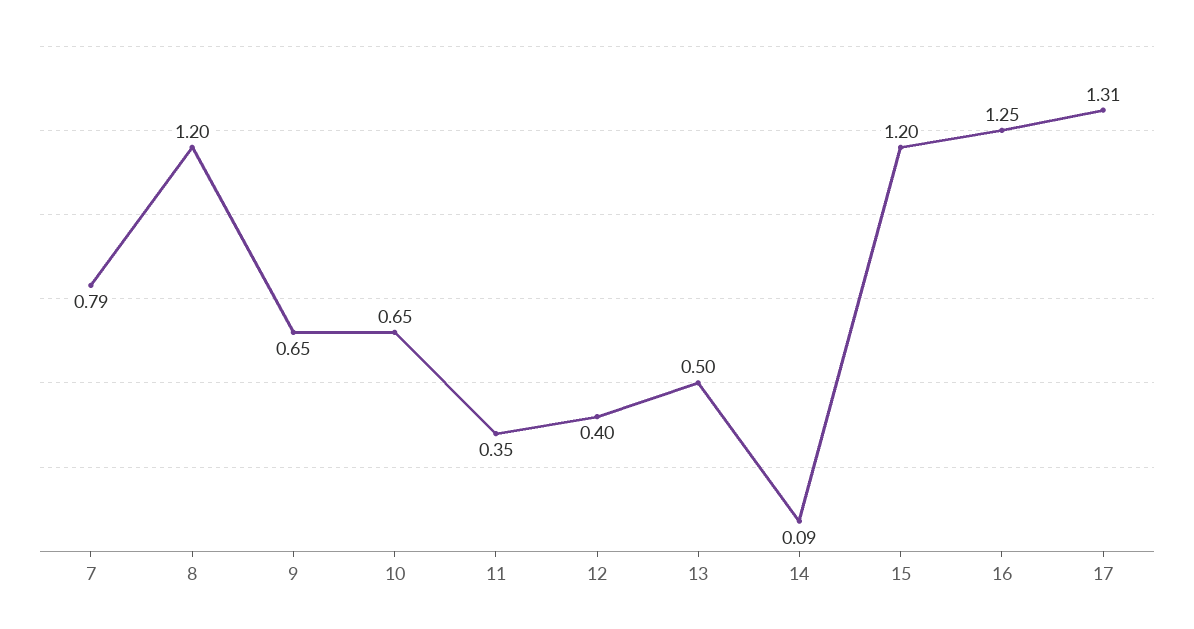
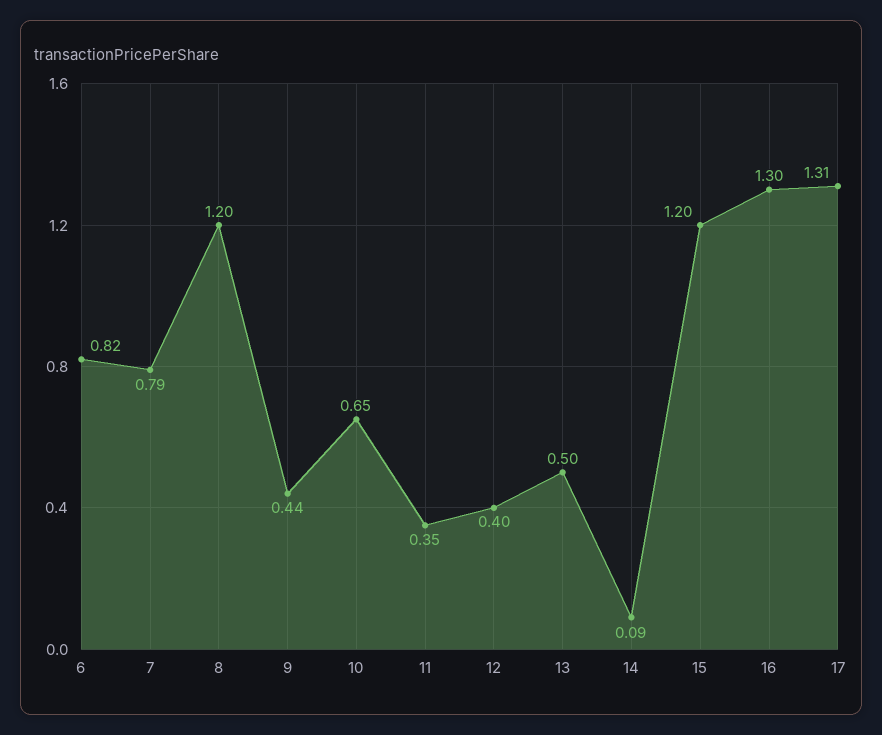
9: 0.65 -> 0.44
16: 1.25 -> 1.3
6: none -> 0.82

